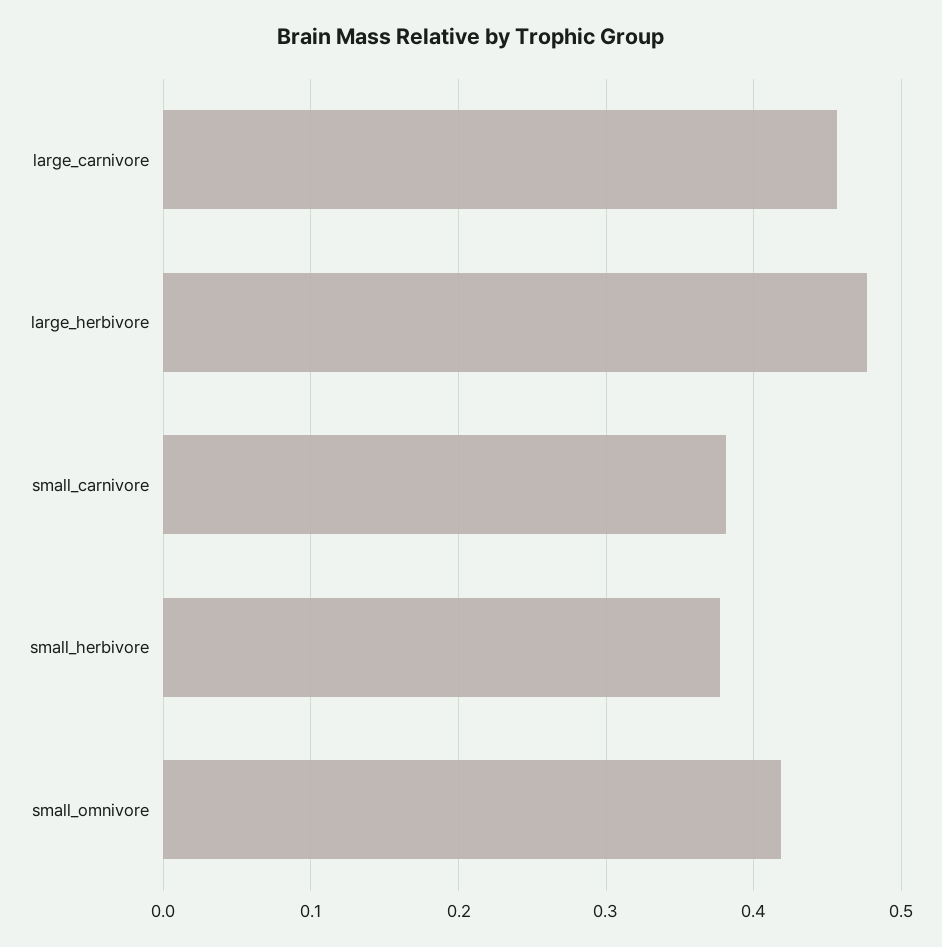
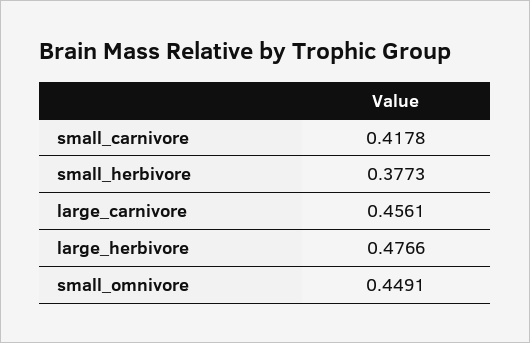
small_carnivore: 0.38 -> 0.4178
small_omnivore: 0.42 -> 0.4491

